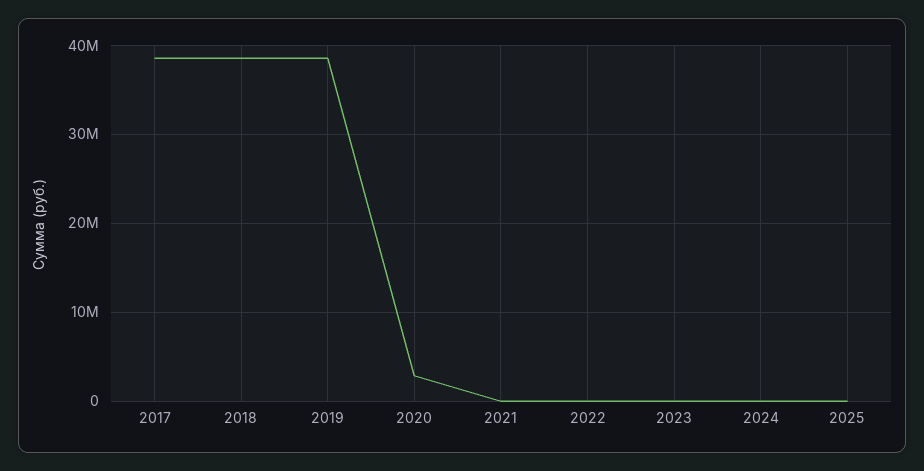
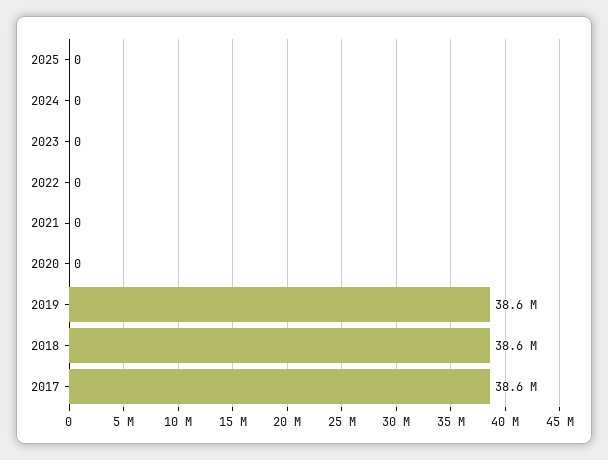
2020: 3000000 -> 0

